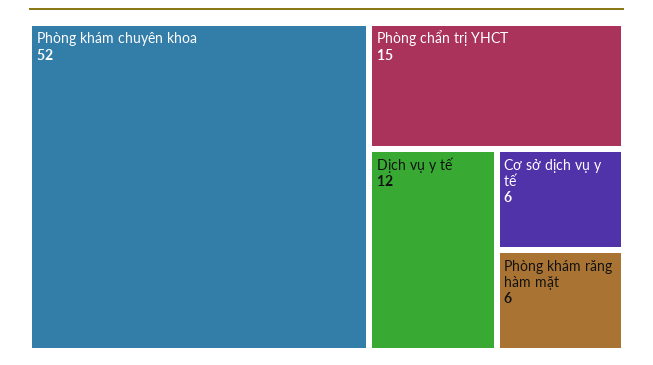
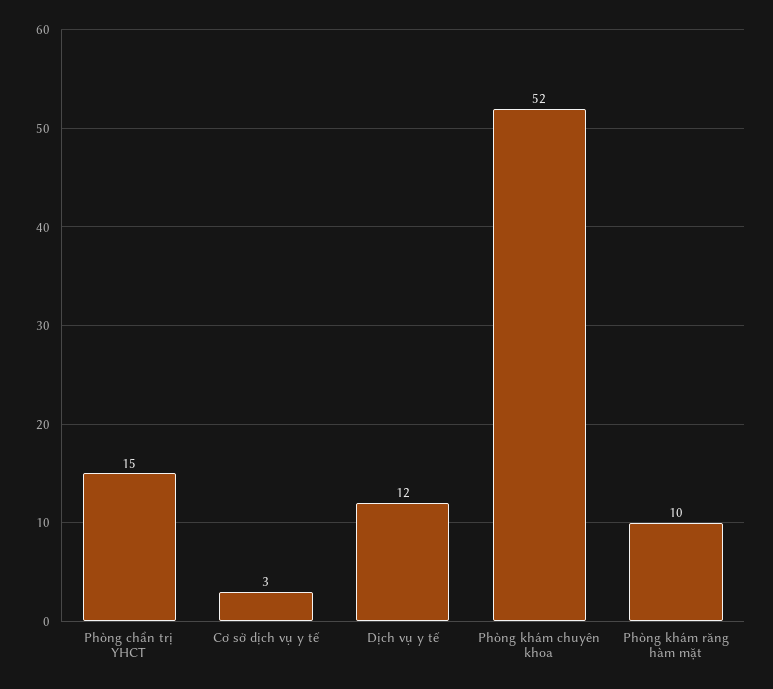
Cơ sở dịch vụ y tế: 6 -> 3
Phòng khám răng hàm mặt: 6 -> 10

